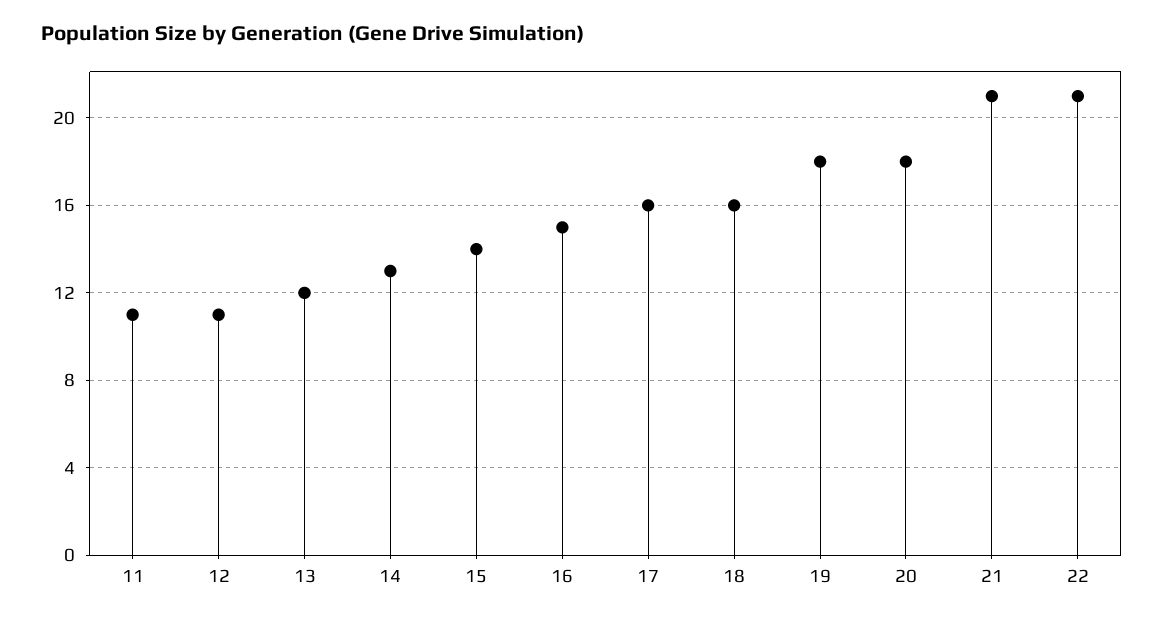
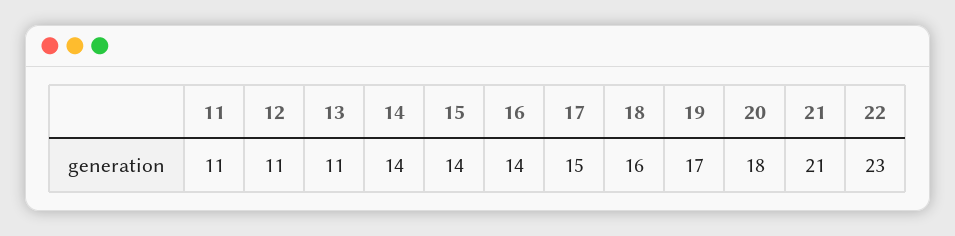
13: 12 -> 11
14: 13 -> 14
16: 15 -> 14
17: 16 -> 15
19: 18 -> 17
22: 21 -> 23

